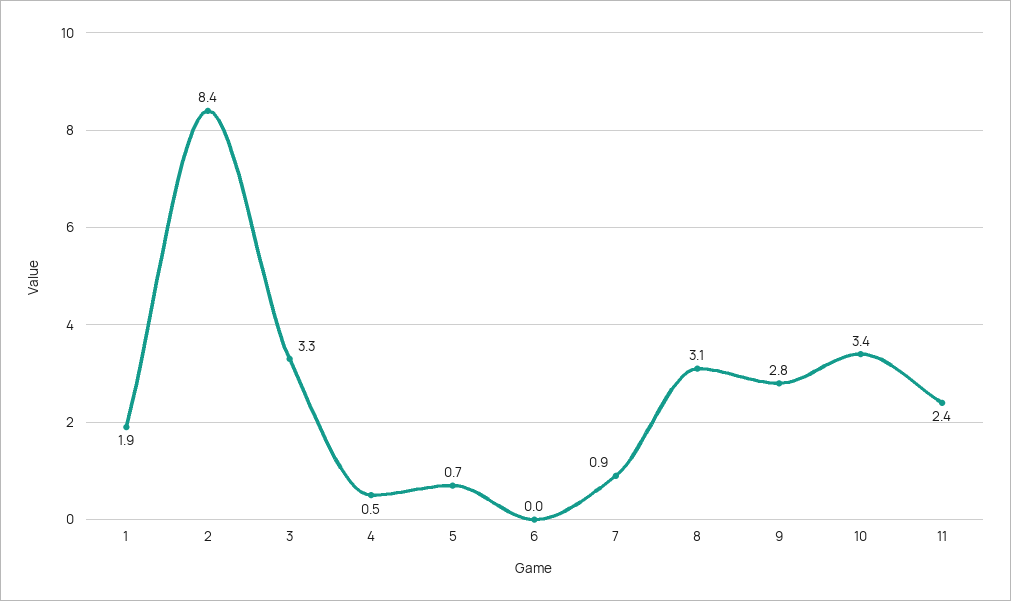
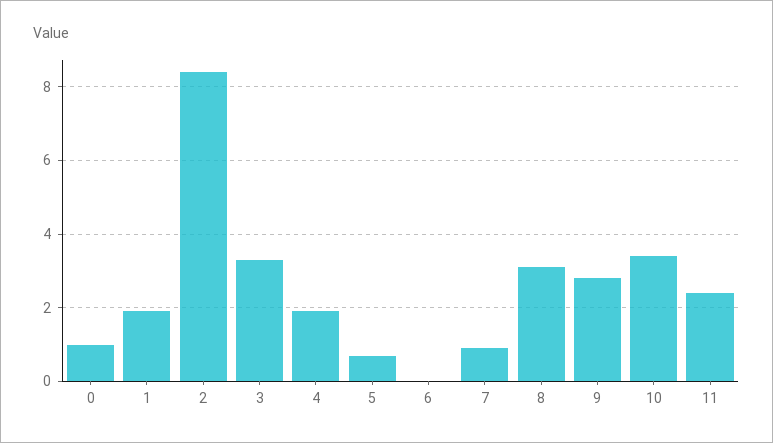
4: 0.5 -> 2
0: none -> 1

